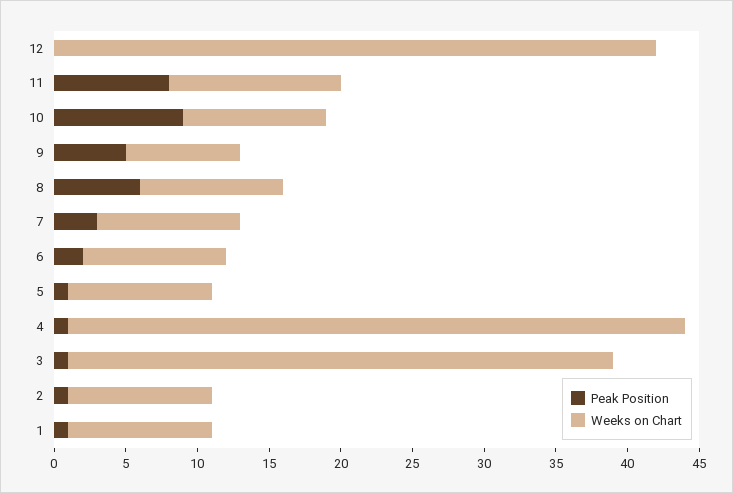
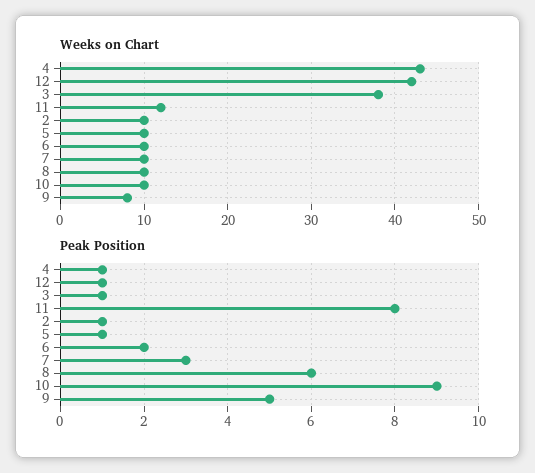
Peak Position, 12: 0 -> 1
Peak Position, 1: 1 -> none
Weeks on Chart, 1: 10 -> none

